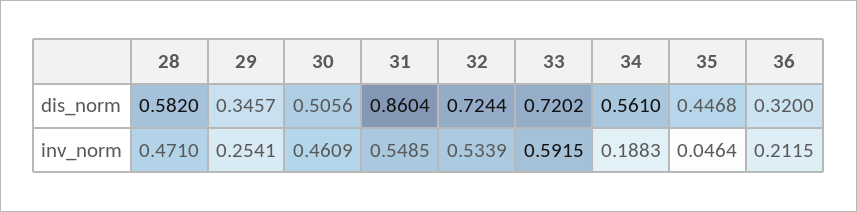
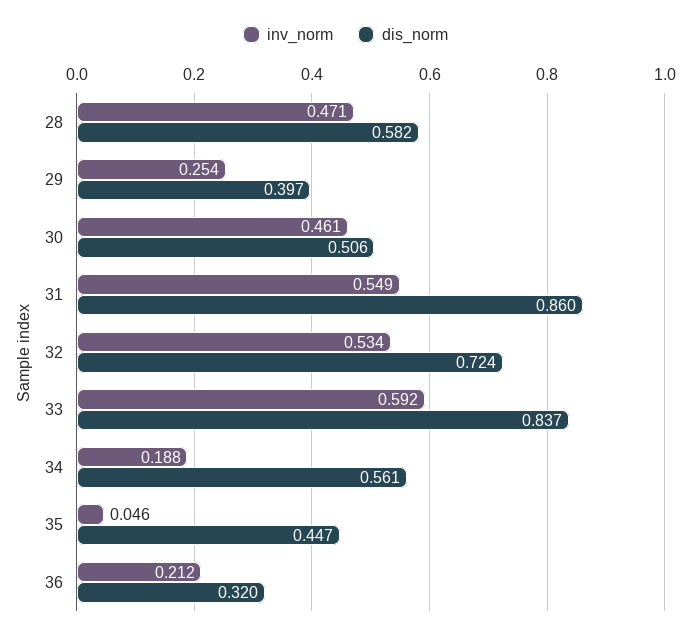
dis_norm, 29: 0.3457 -> 0.397
dis_norm, 33: 0.7202 -> 0.837

